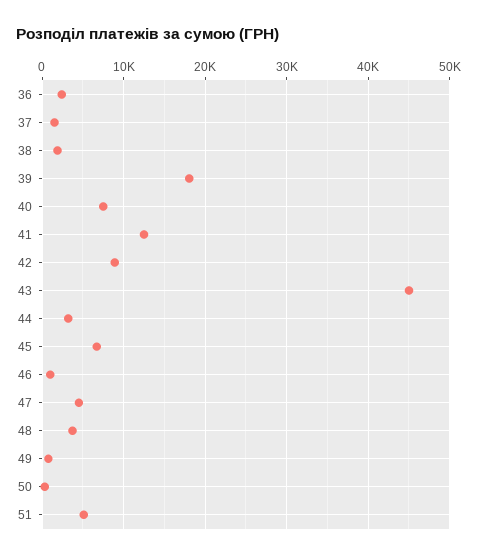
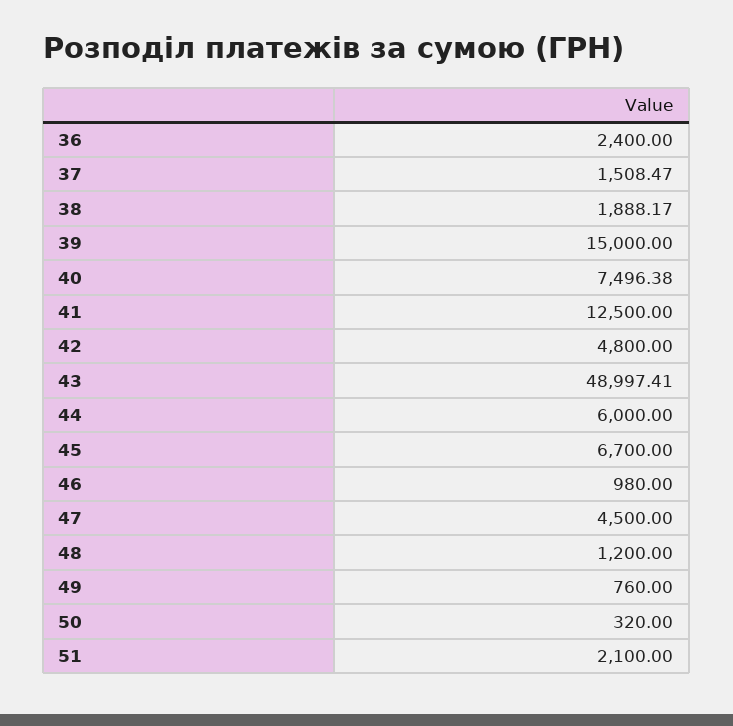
39: 18000 -> 15000
42: 9000 -> 4800
43: 45000 -> 48997.41
44: 3000 -> 6000
48: 4000 -> 1200
51: 5000 -> 2100

